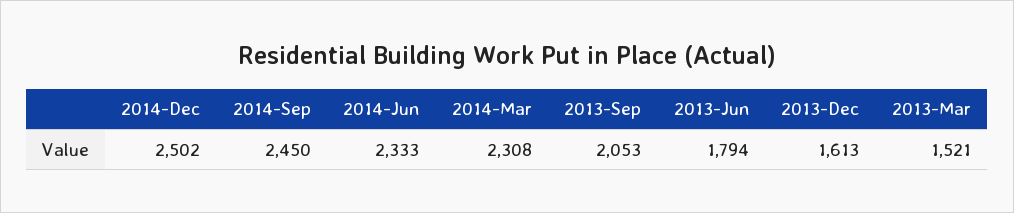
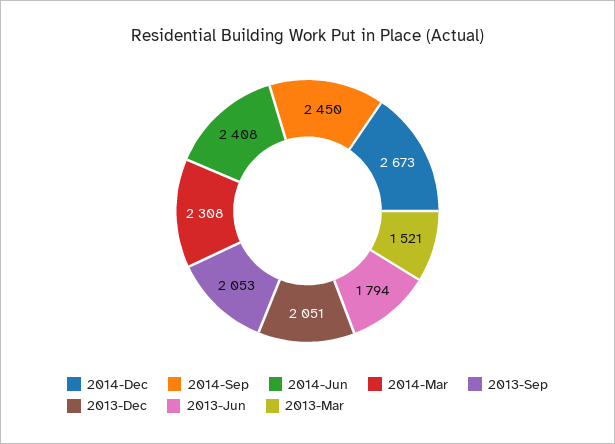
2014-Dec: 2502 -> 2673
2014-Jun: 2333 -> 2408
2013-Dec: 1613 -> 2051

